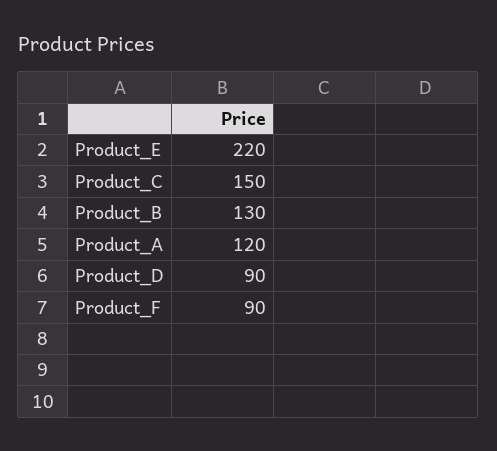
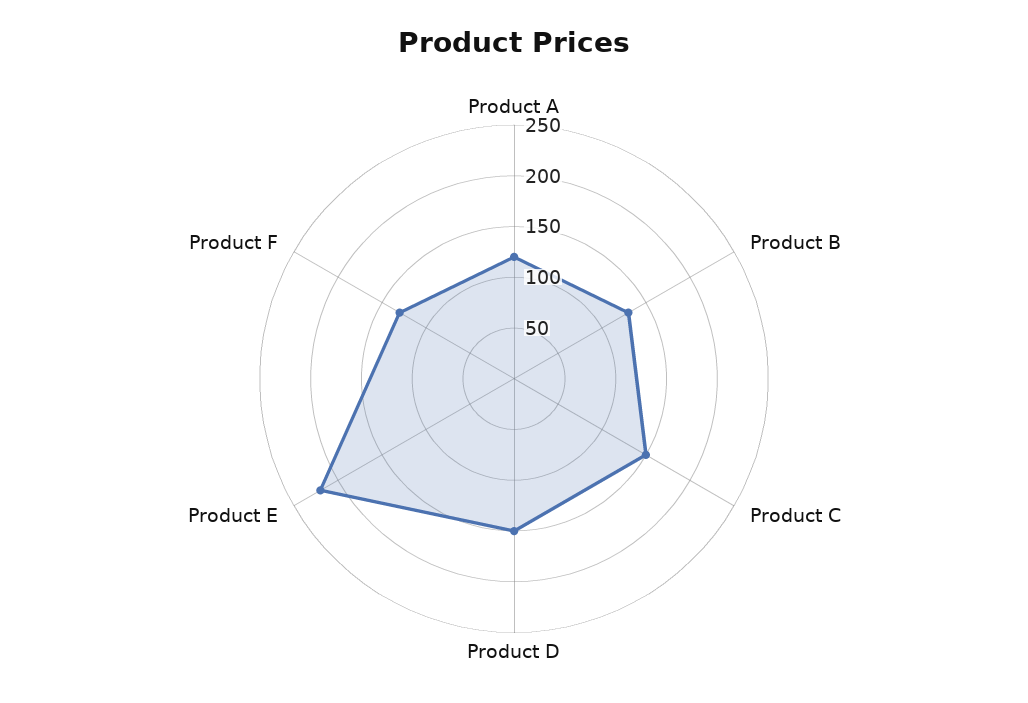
Product_D: 90 -> 150
Product_F: 90 -> 130

